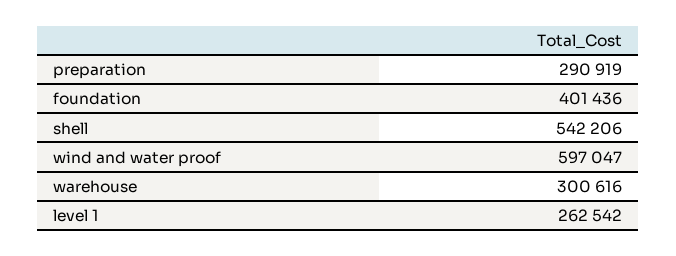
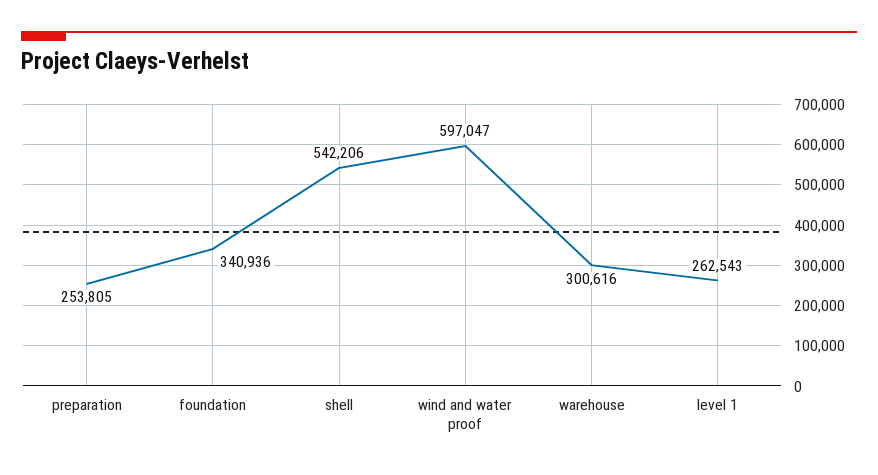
preparation: 290919 -> 253805
foundation: 401436 -> 340936
level 1: 262542 -> 262543

